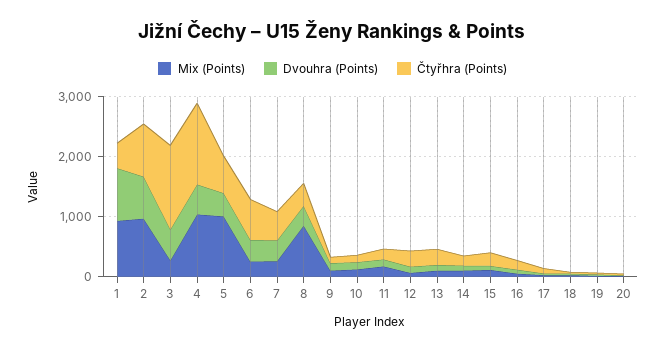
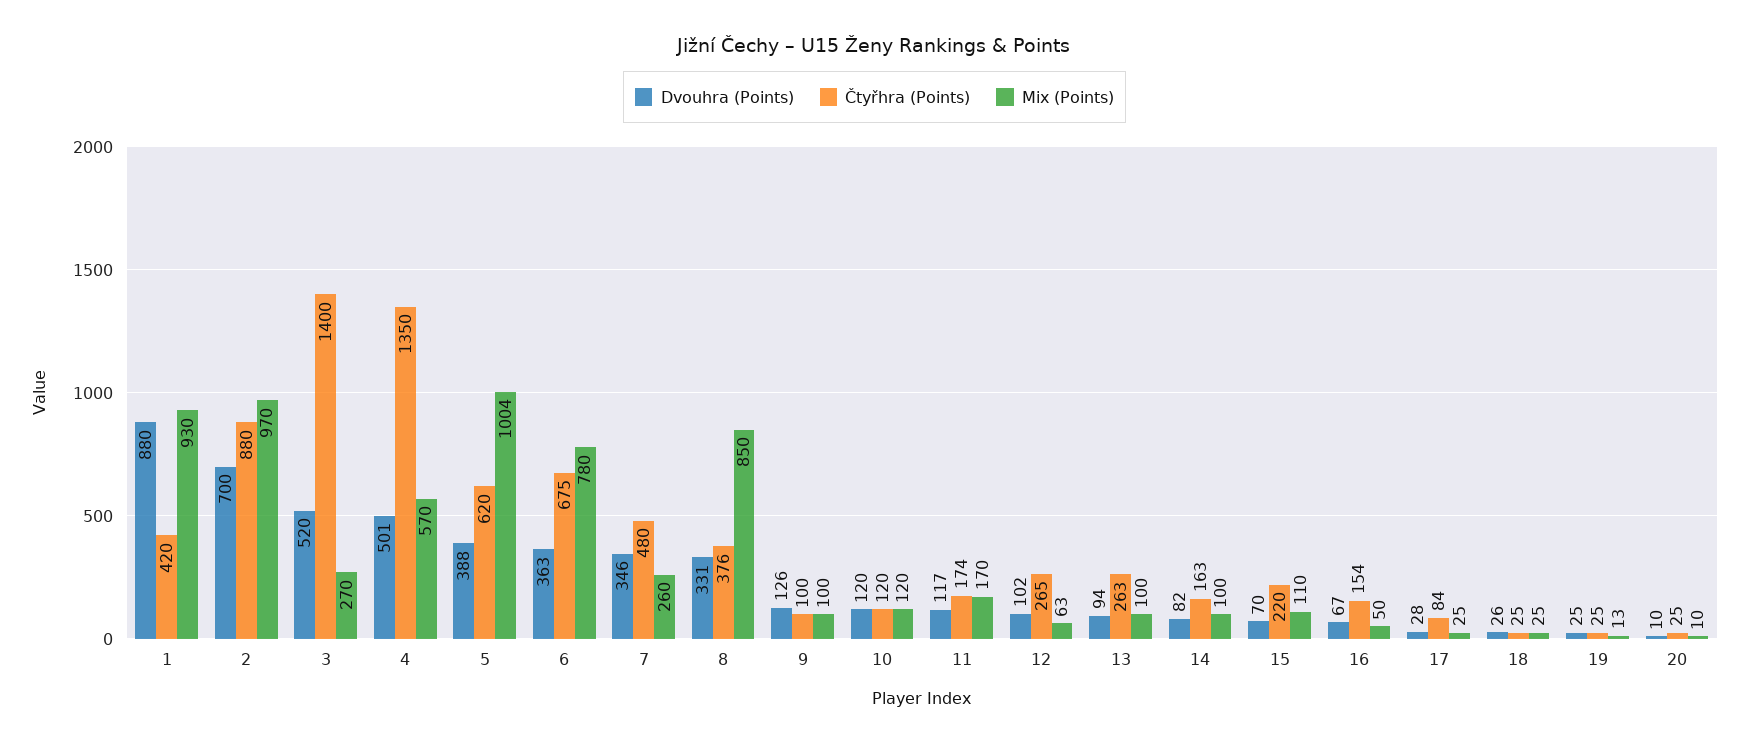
Mix (Points), 4: 1000 -> 570
Mix (Points), 6: 200 -> 780

